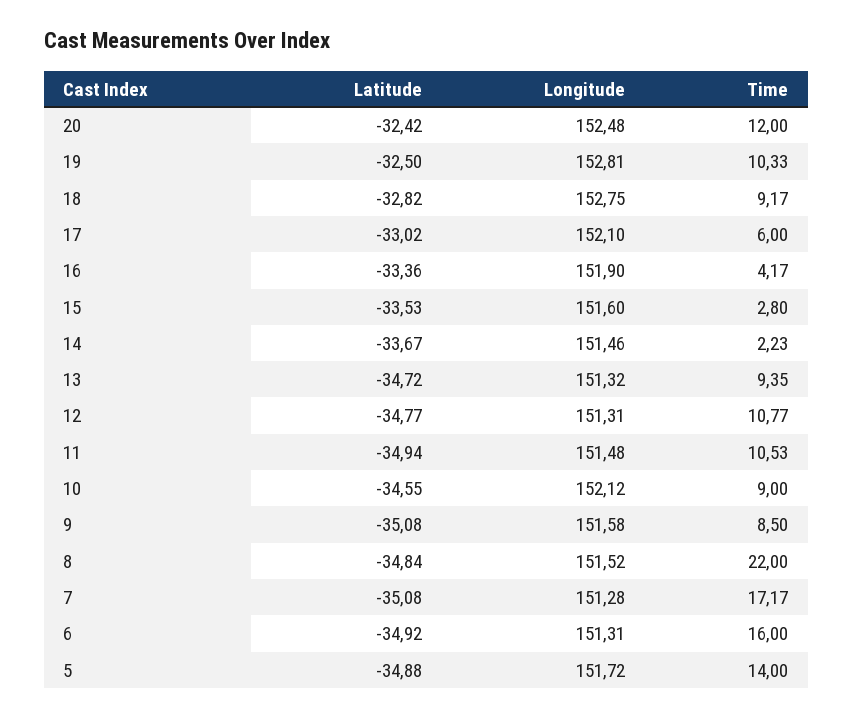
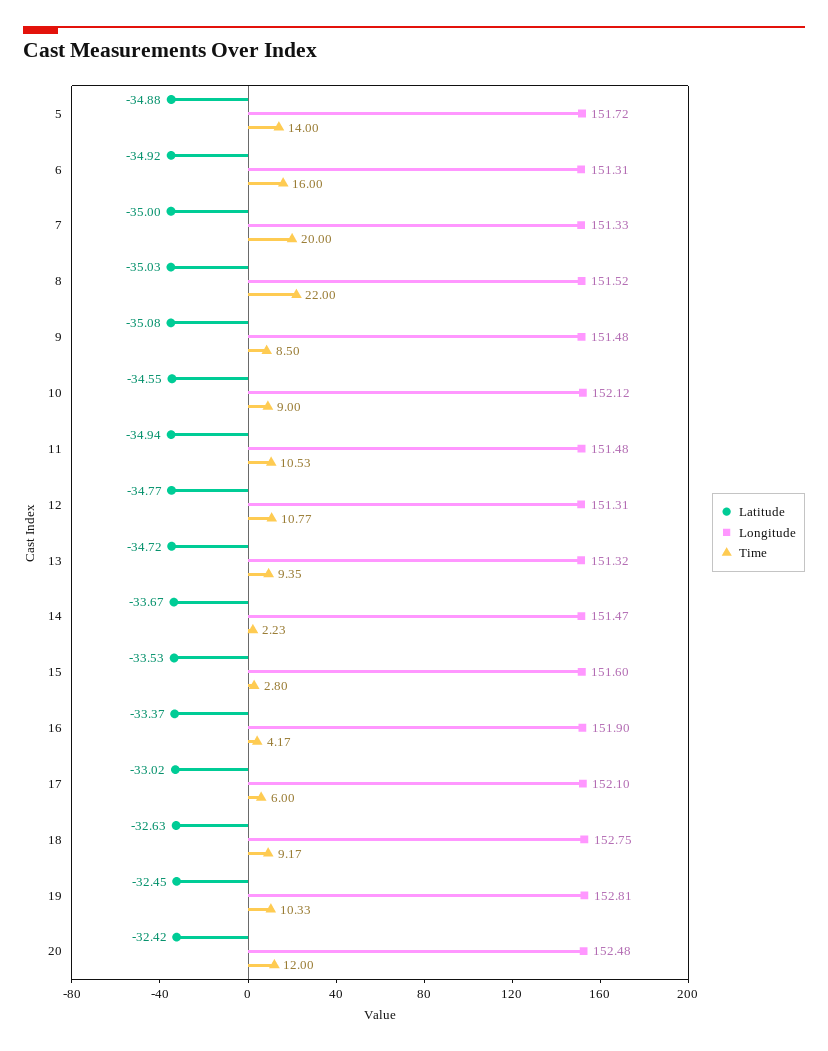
Latitude, 19: -32.5 -> -32.45
Latitude, 18: -32.82 -> -32.63
Latitude, 16: -33.36 -> -33.37
Longitude, 14: 151.46 -> 151.47
Longitude, 9: 151.58 -> 151.48
Latitude, 8: -34.84 -> -35.03
Latitude, 7: -35.08 -> -35
Longitude, 7: 151.28 -> 151.33
Time, 7: 17.17 -> 20

